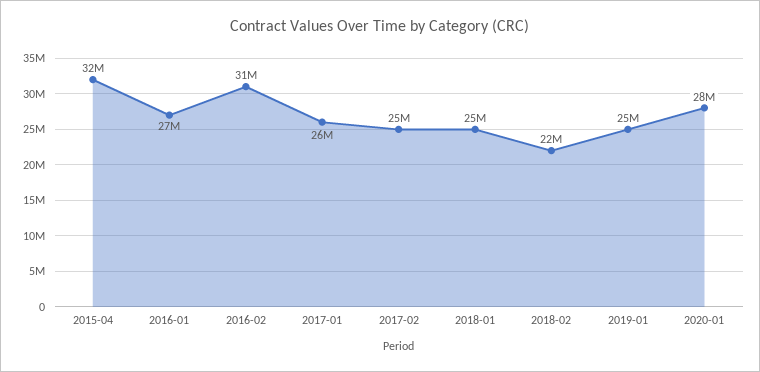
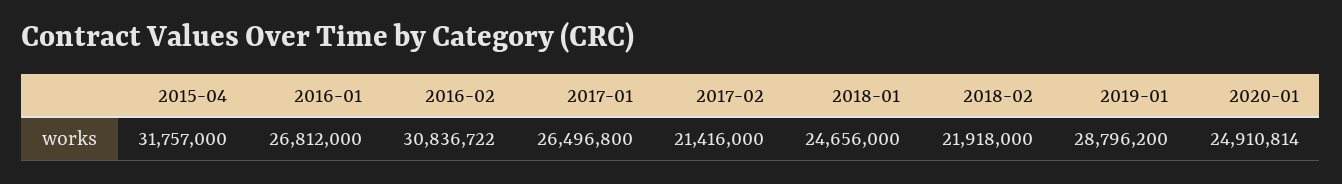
2017-02: 25000000 -> 21416000
2019-01: 25000000 -> 28796200
2020-01: 28000000 -> 24910814

